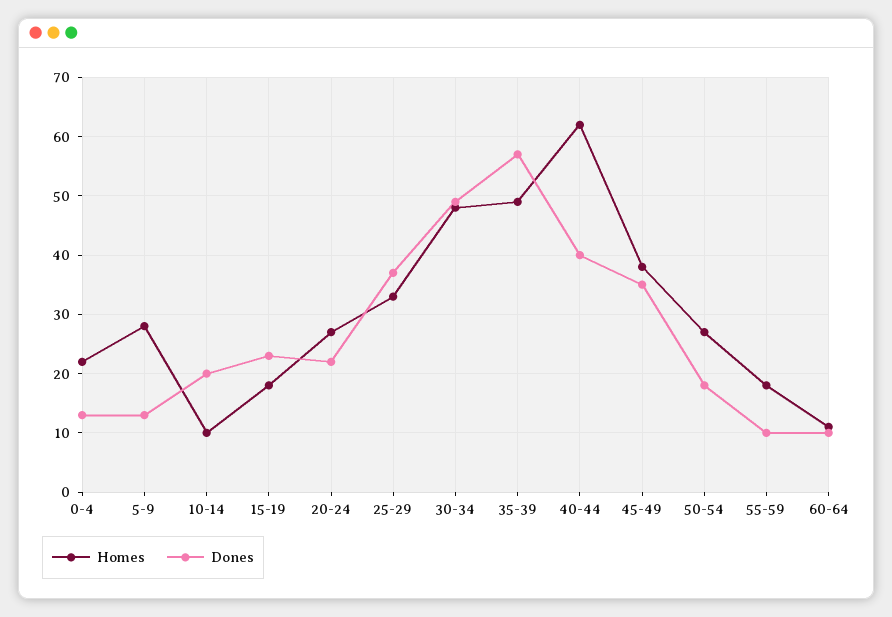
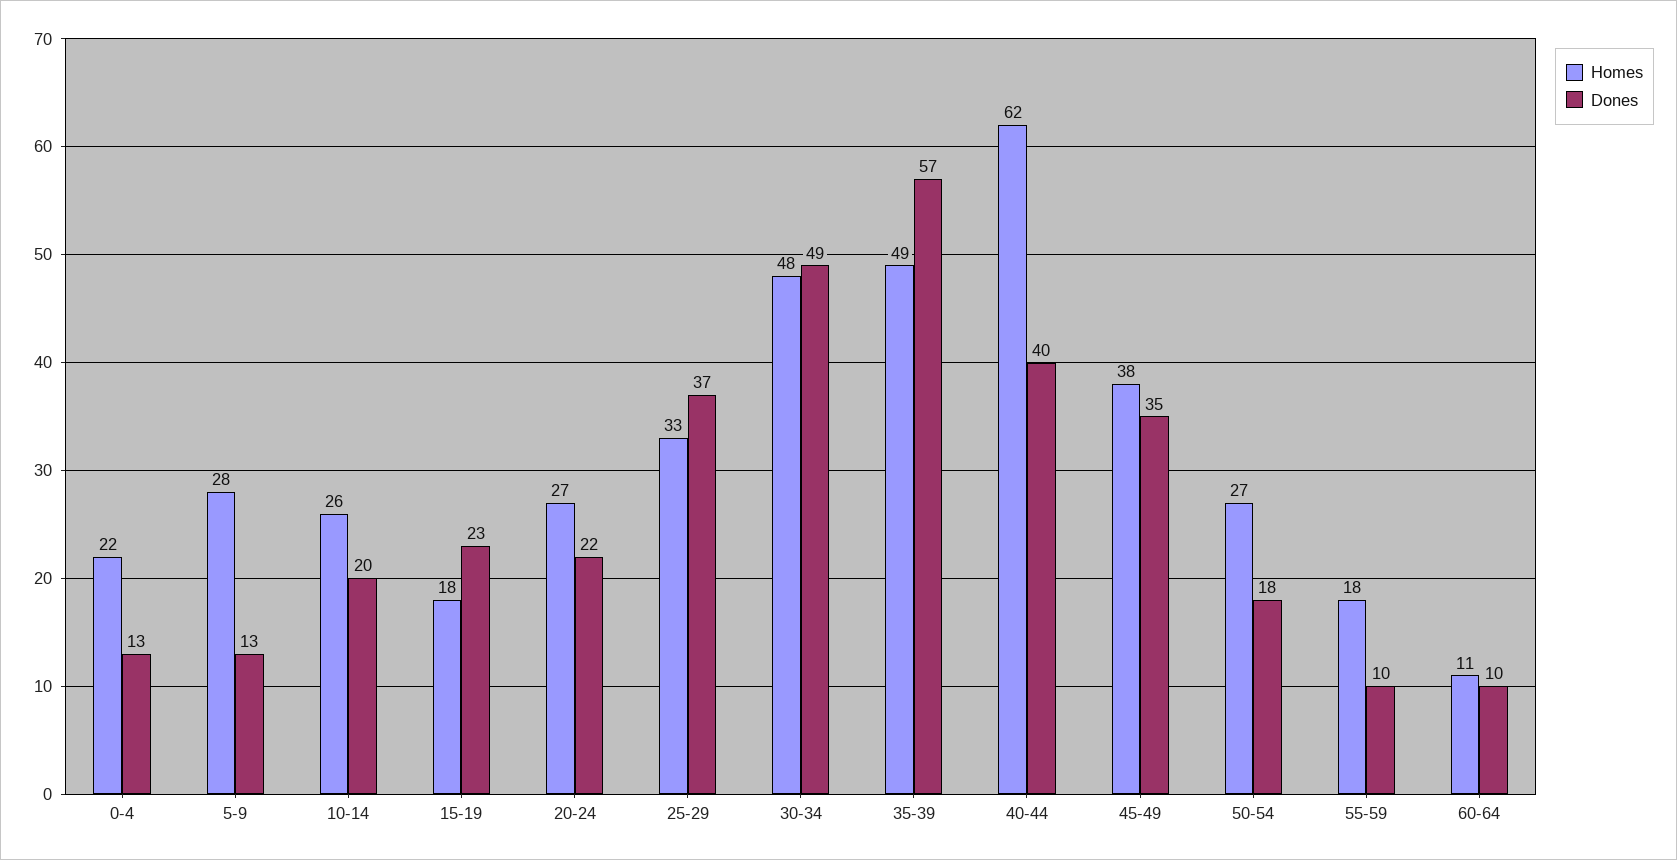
Homes, 10-14: 10 -> 26

